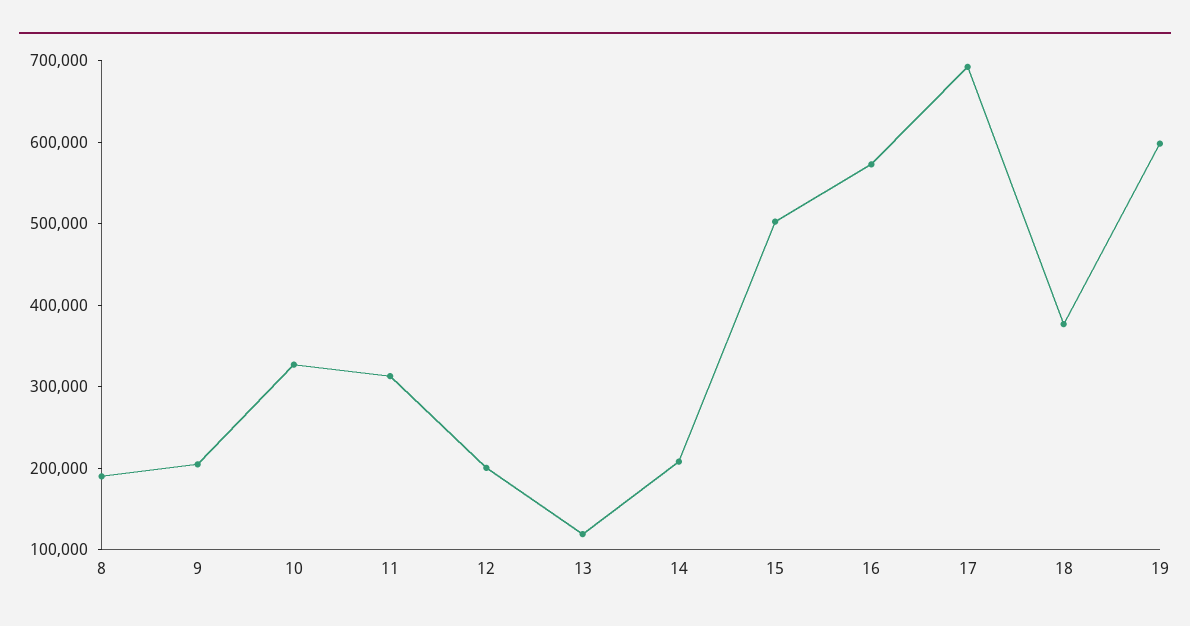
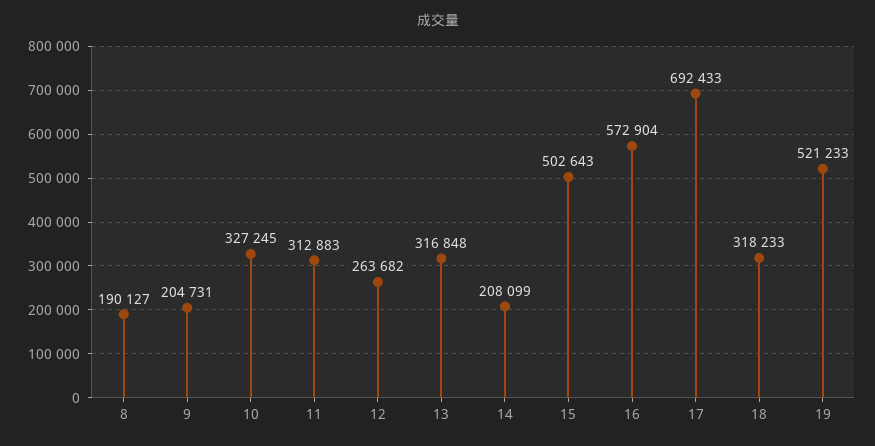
12: 200000 -> 263682
13: 120000 -> 316848
18: 380000 -> 318233
19: 600000 -> 521233

